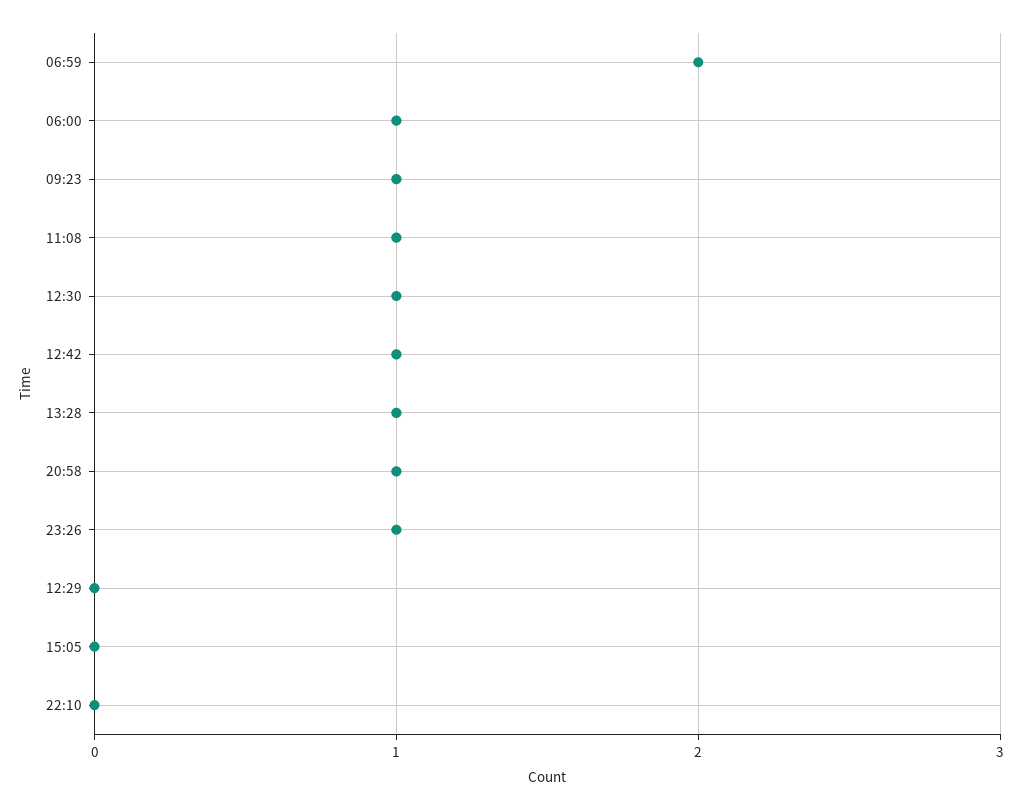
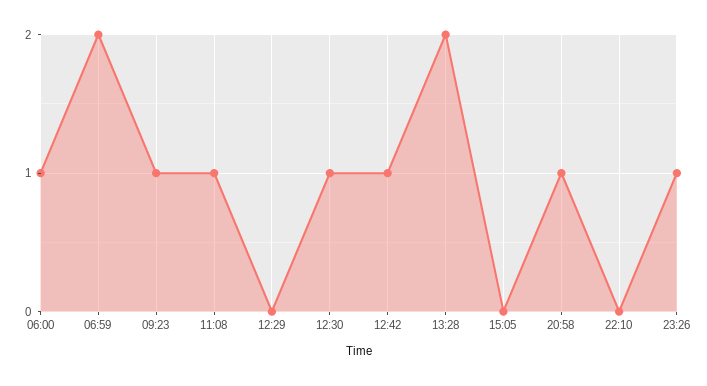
13:28: 1 -> 2

